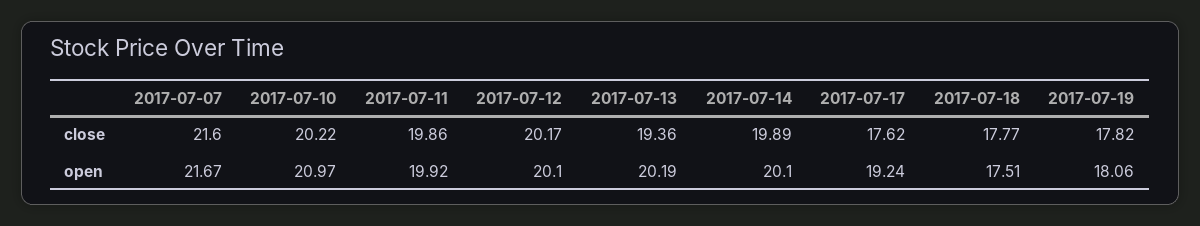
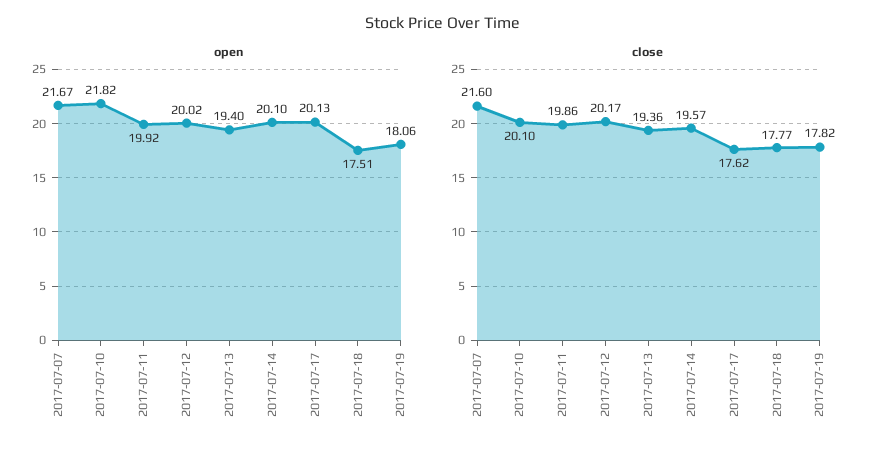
close, 2017-07-10: 20.22 -> 20.1
close, 2017-07-14: 19.89 -> 19.57
open, 2017-07-10: 20.97 -> 21.82
open, 2017-07-12: 20.1 -> 20.02
open, 2017-07-13: 20.19 -> 19.4
open, 2017-07-17: 19.24 -> 20.13

